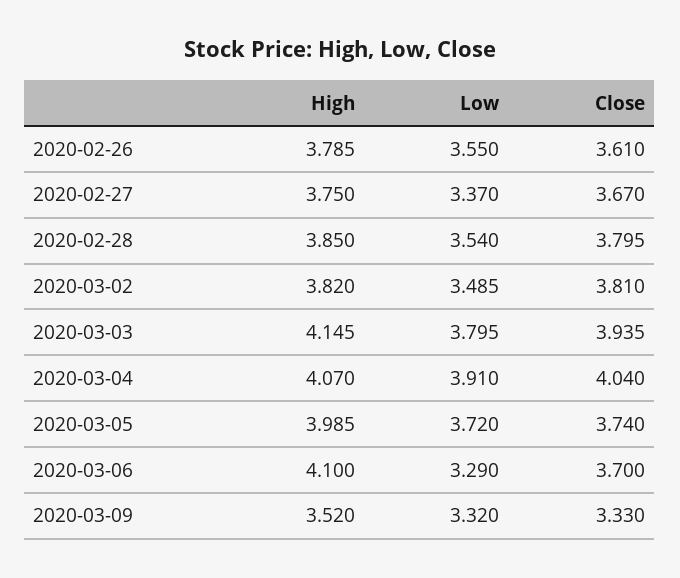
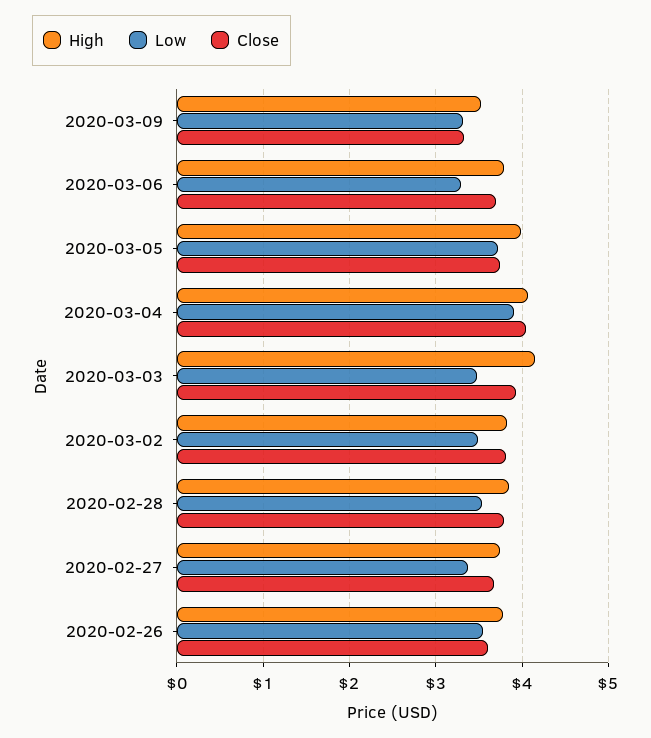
Low, 2020-03-03: 3.795 -> 3.5
High, 2020-03-06: 4.1 -> 3.8

